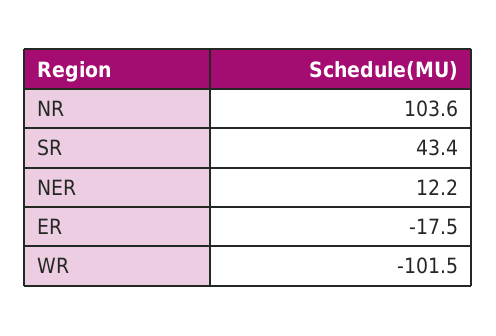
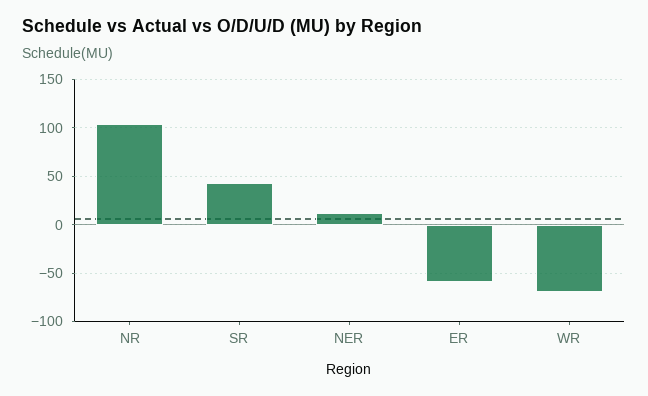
ER: -17.5 -> -60
WR: -101.5 -> -70

